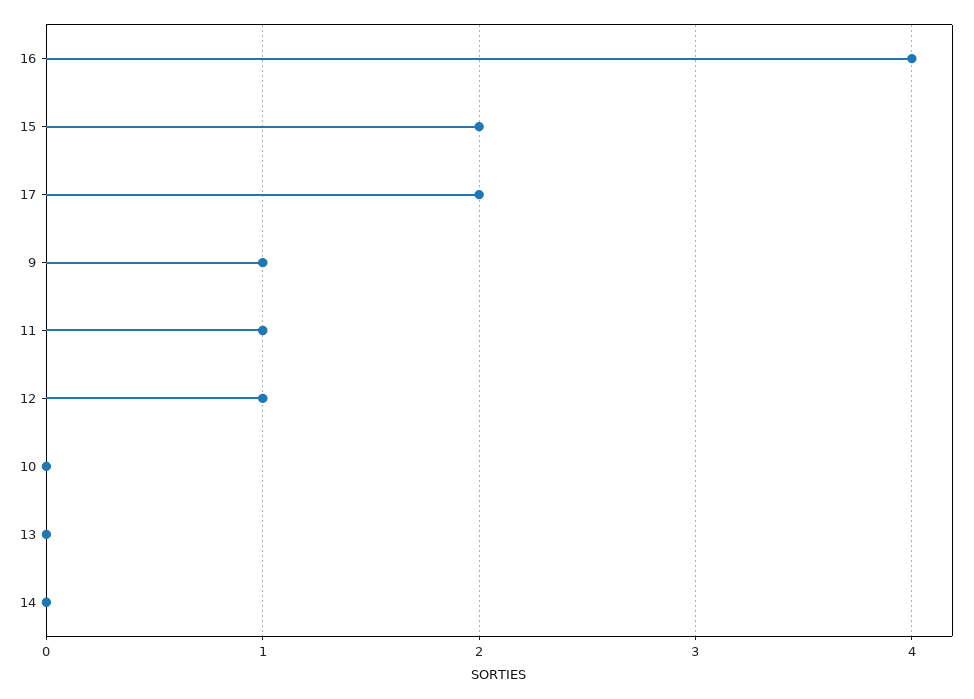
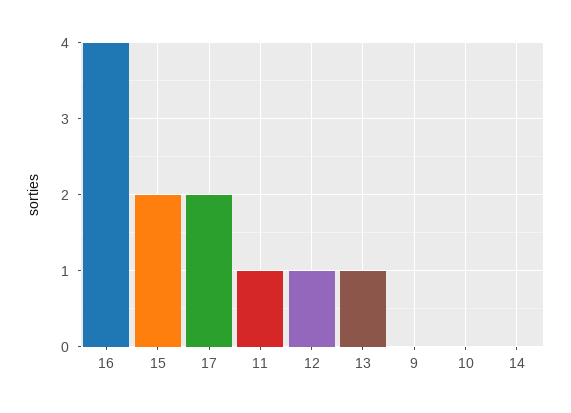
9: 1 -> 0
13: 0 -> 1

